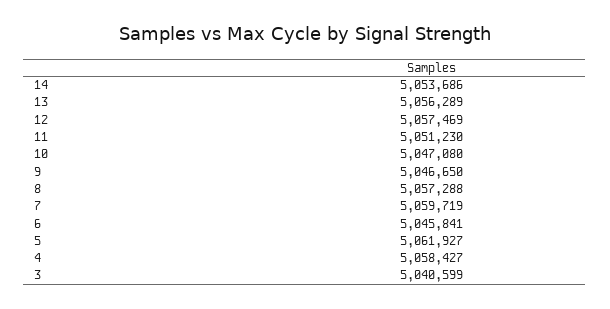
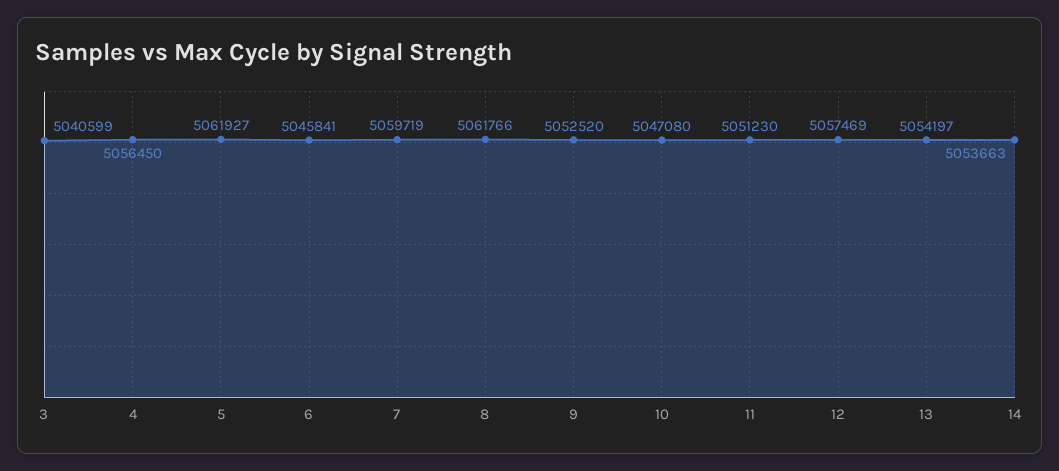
14: 5053686 -> 5053663
13: 5056289 -> 5054197
9: 5046650 -> 5052520
8: 5057288 -> 5061766
4: 5058427 -> 5056450

